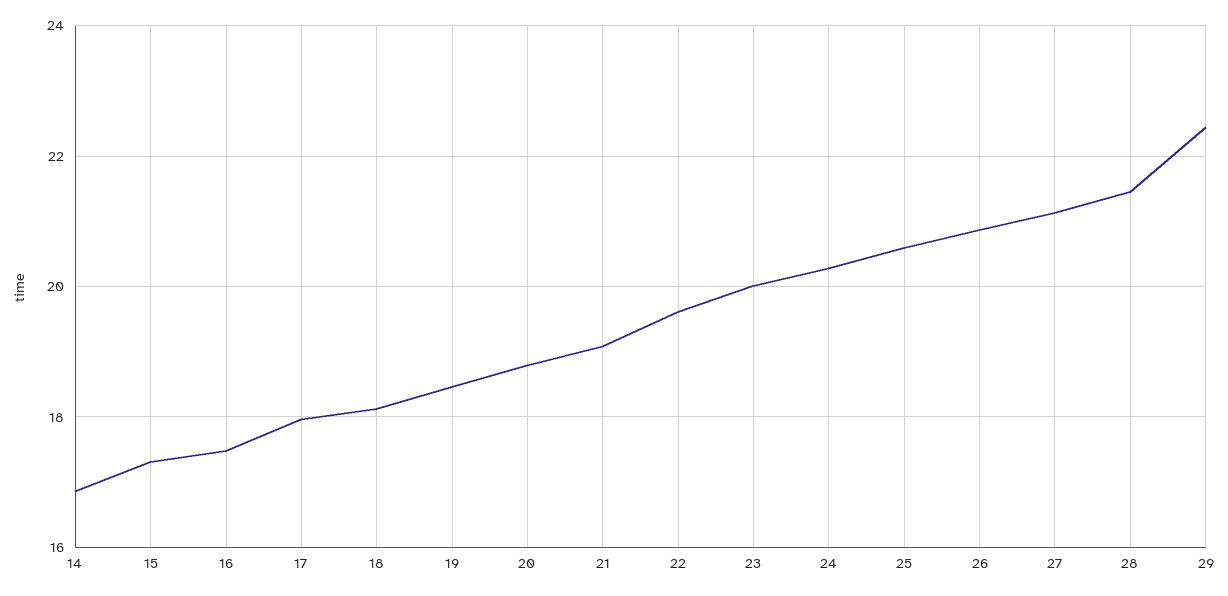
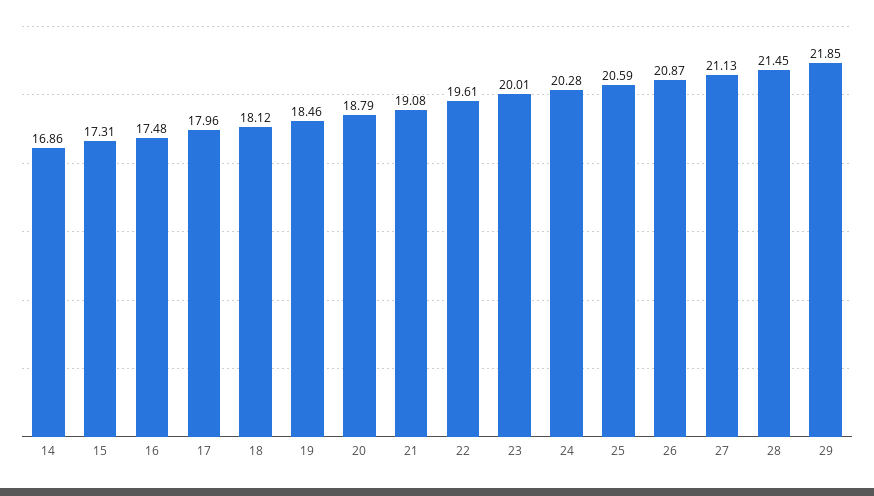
29: 22.4 -> 21.85

